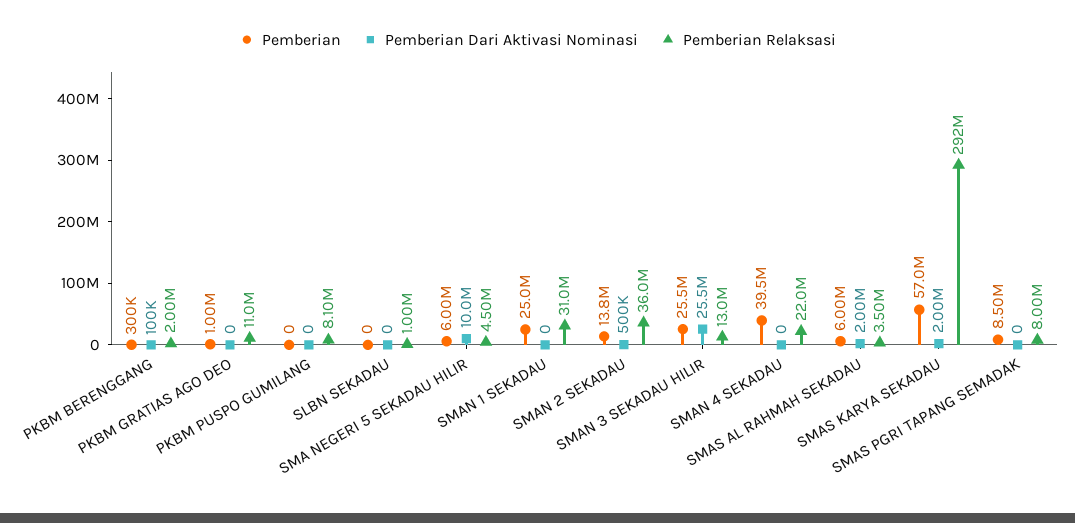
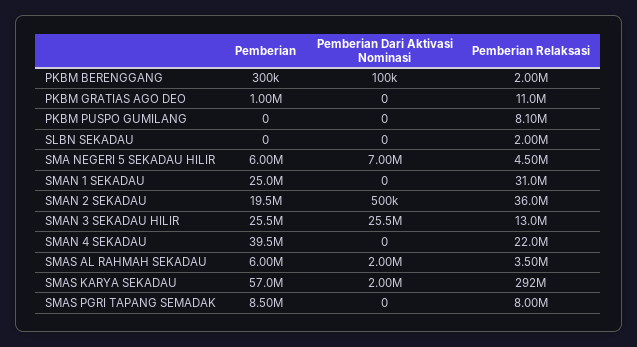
Pemberian Relaksasi, SLBN SEKADAU: 1000000 -> 2000000
Pemberian Dari Aktivasi Nominasi, SMA NEGERI 5 SEKADAU HILIR: 10000000 -> 7000000
Pemberian, SMAN 2 SEKADAU: 13800000 -> 19500000

